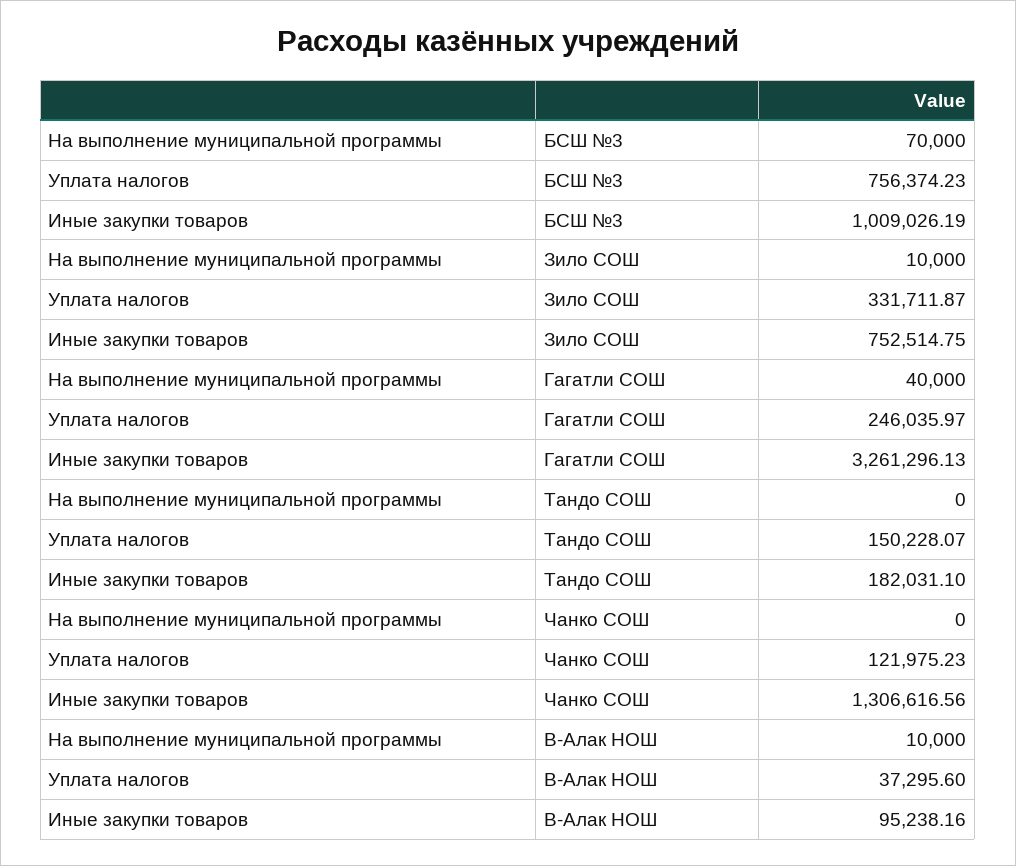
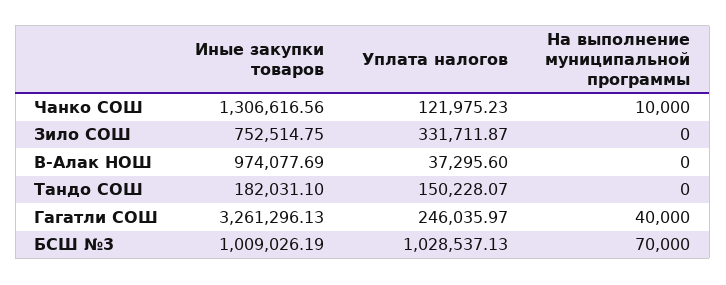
Уплата налогов, БСШ №3: 756374.23 -> 1028537.13
На выполнение муниципальной программы, Зило СОШ: 10000 -> 0
На выполнение муниципальной программы, Чанко СОШ: 0 -> 10000
На выполнение муниципальной программы, В-Алак НОШ: 10000 -> 0
Иные закупки товаров, В-Алак НОШ: 95238.16 -> 974077.69

